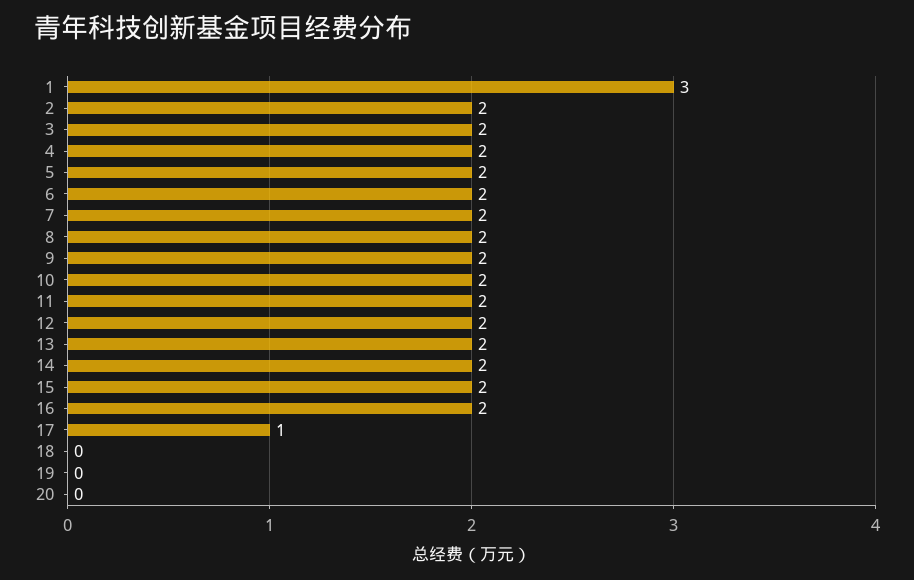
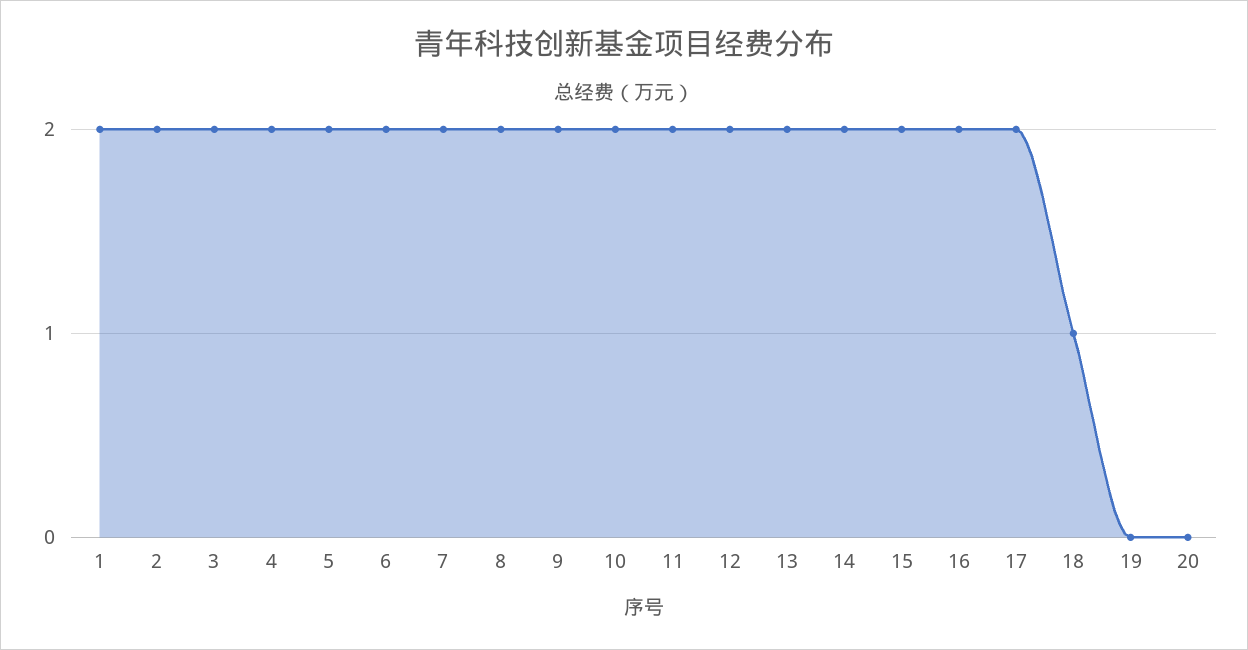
1: 3 -> 2
17: 1 -> 2
18: 0 -> 1

